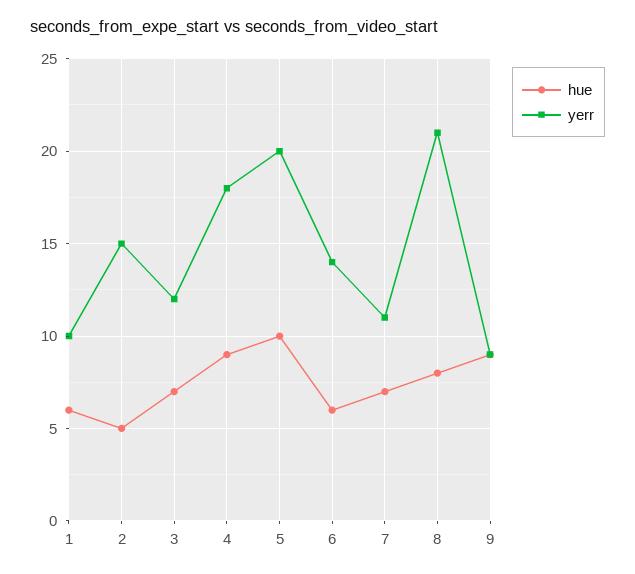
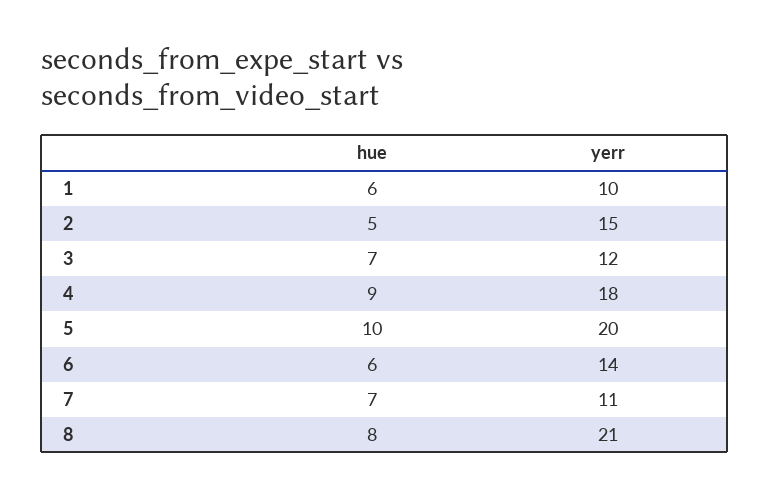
hue, 9: 9 -> none
yerr, 9: 9 -> none

